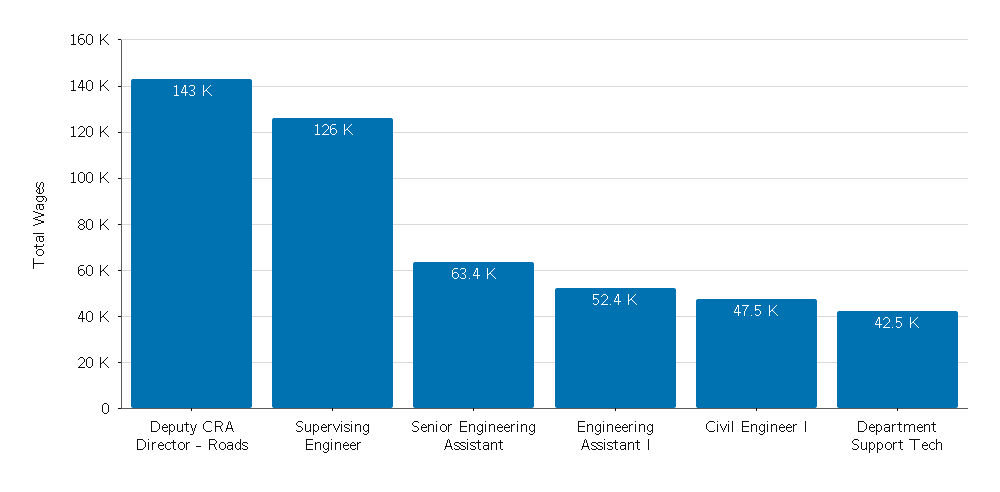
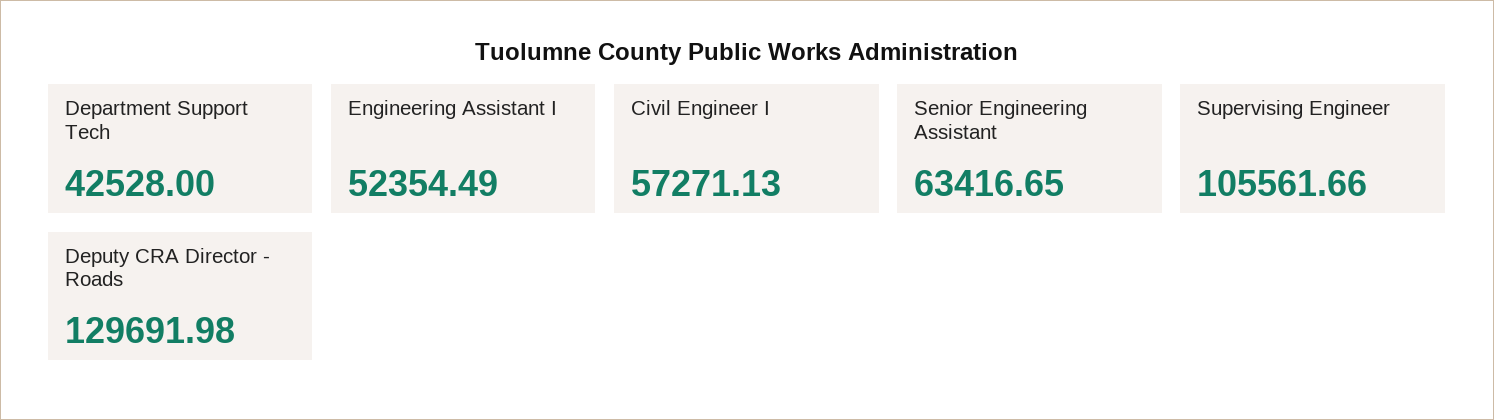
Deputy CRA Director - Roads: 143000 -> 129691.98
Supervising Engineer: 126000 -> 105561.66
Civil Engineer I: 47500 -> 57271.13

